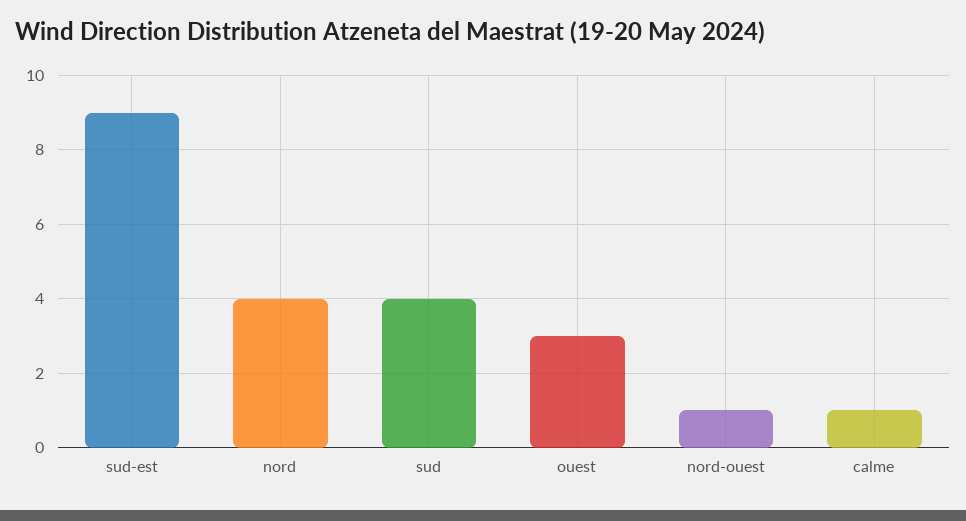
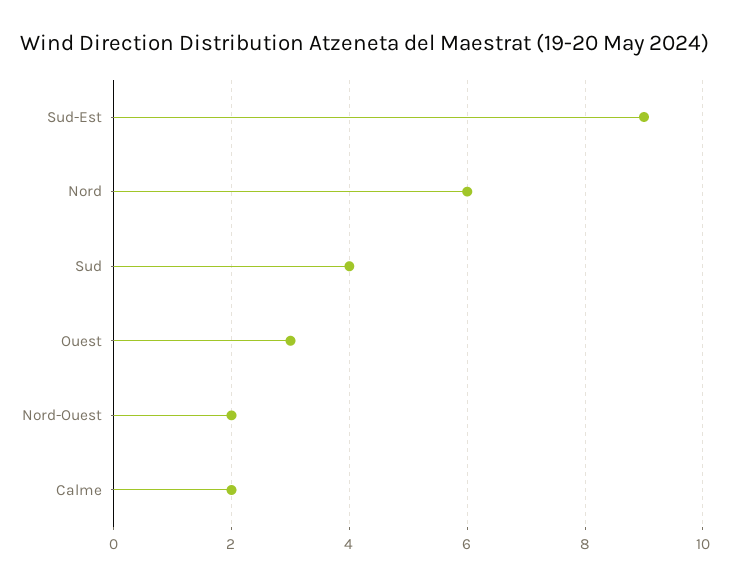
nord: 4 -> 6
nord-ouest: 1 -> 2
calme: 1 -> 2

